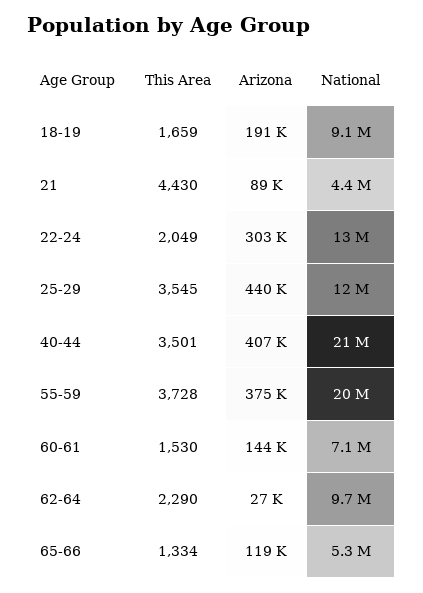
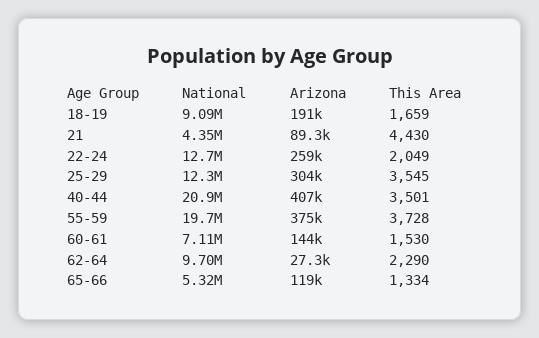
Arizona, 22-24: 303000 -> 259000
Arizona, 25-29: 440000 -> 304000

